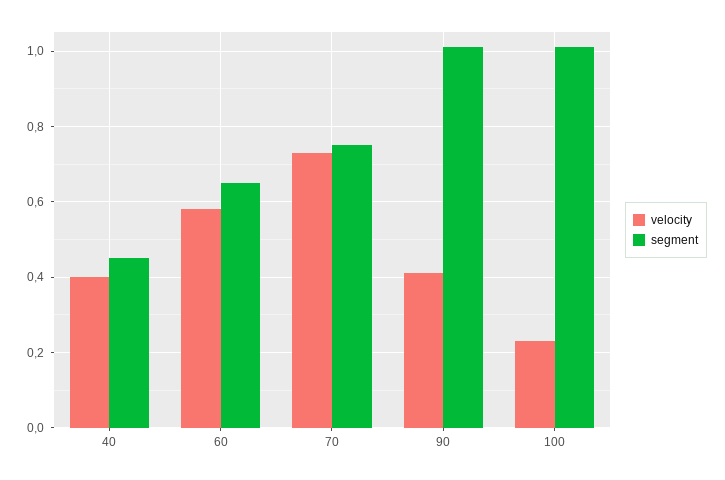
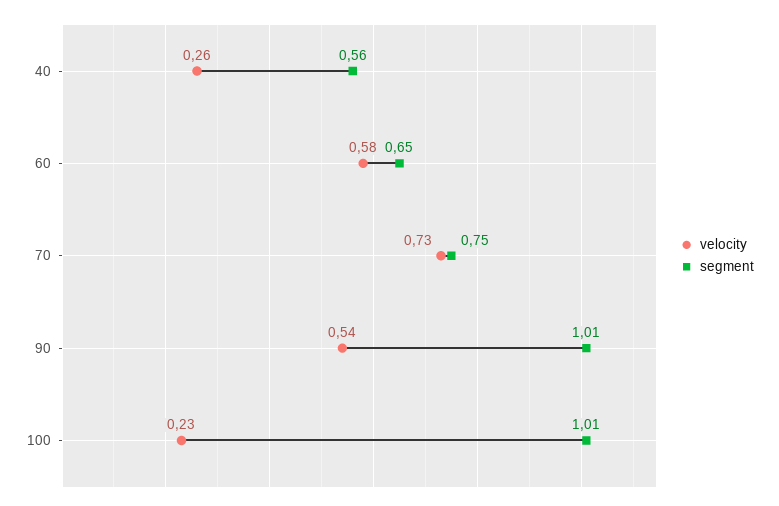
velocity, 40: 0.4 -> 0.26
segment, 40: 0.45 -> 0.56
velocity, 90: 0.4 -> 0.54

